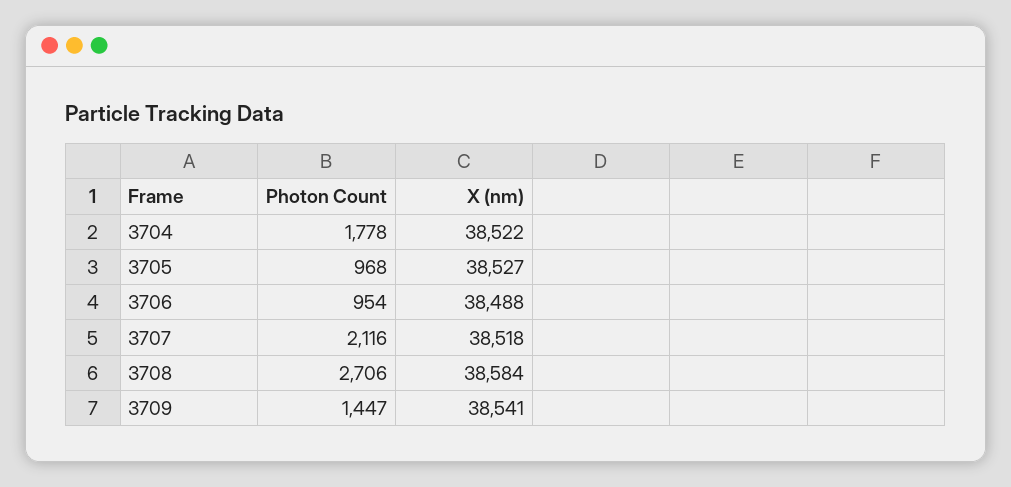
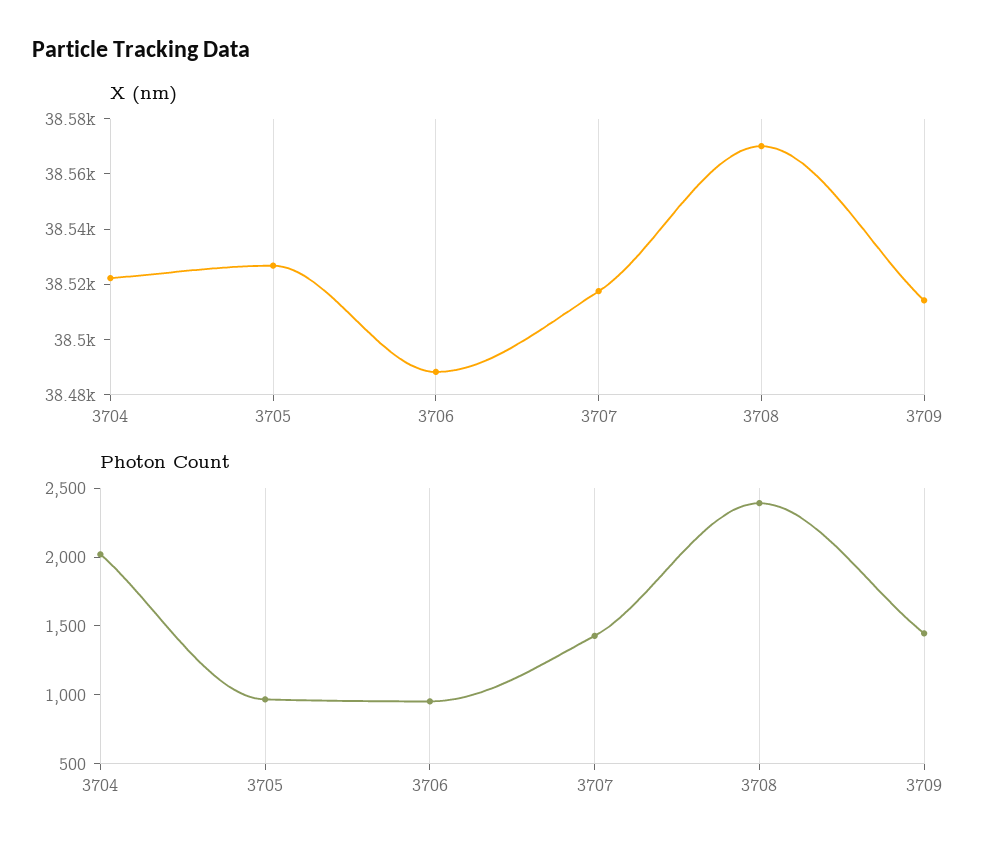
Photon Count, 3704: 1778 -> 2000
Photon Count, 3707: 2116 -> 1400
Photon Count, 3708: 2706 -> 2400
X (nm), 3708: 38584 -> 38570
X (nm), 3709: 38541 -> 38515

